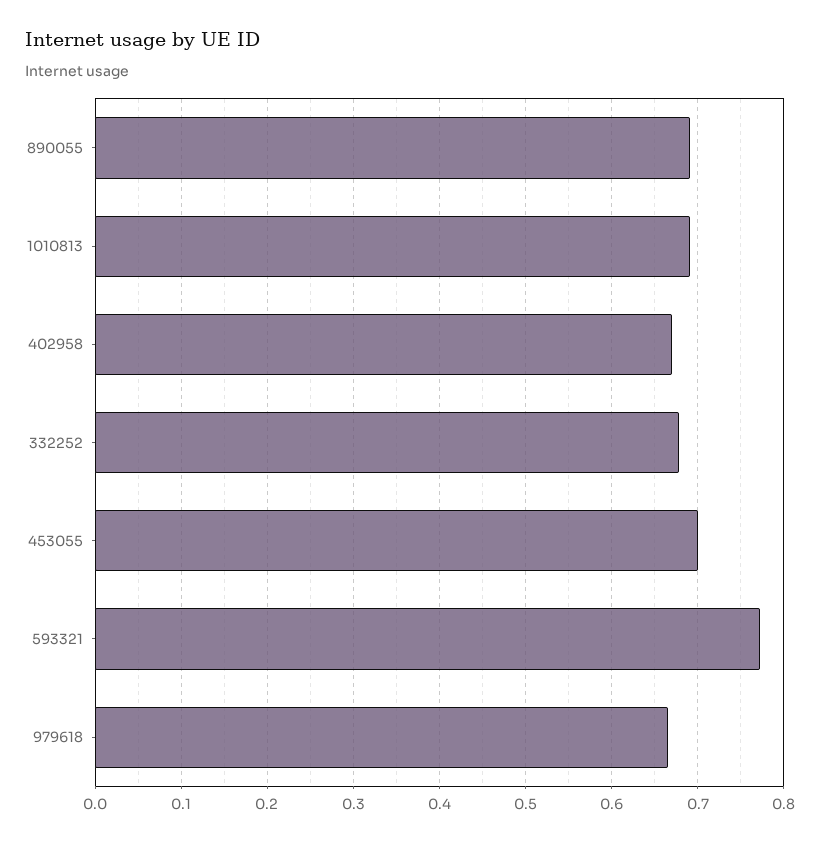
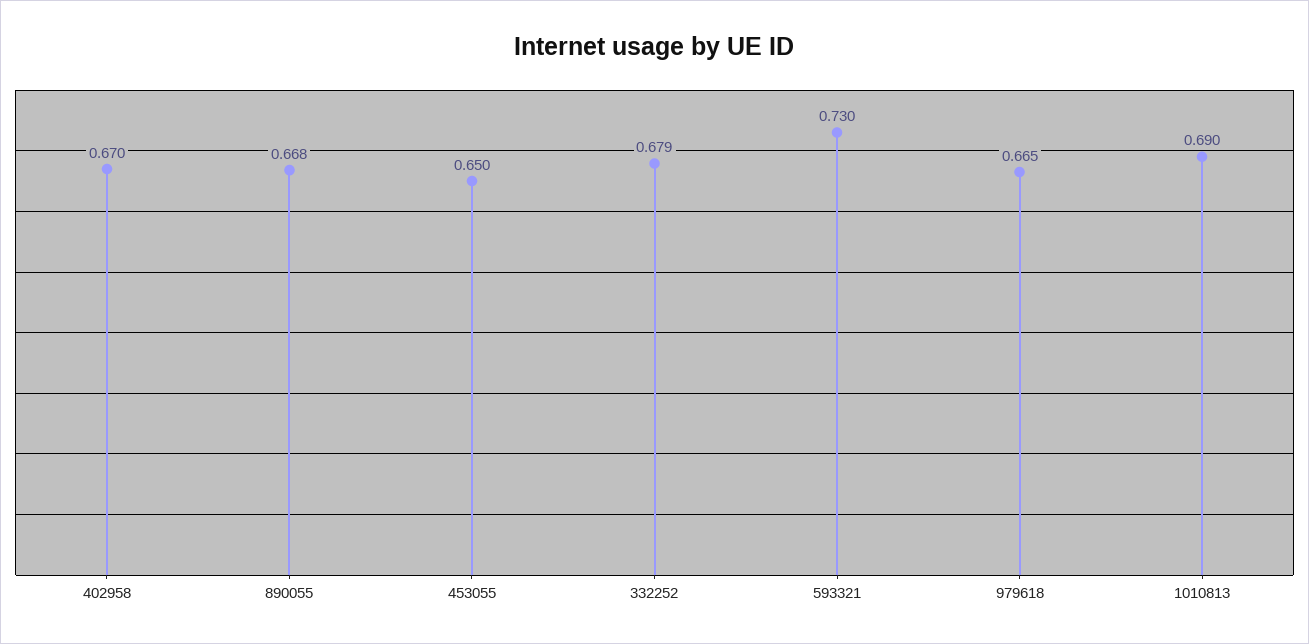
890055: 0.69 -> 0.668
453055: 0.7 -> 0.65
593321: 0.77 -> 0.73

